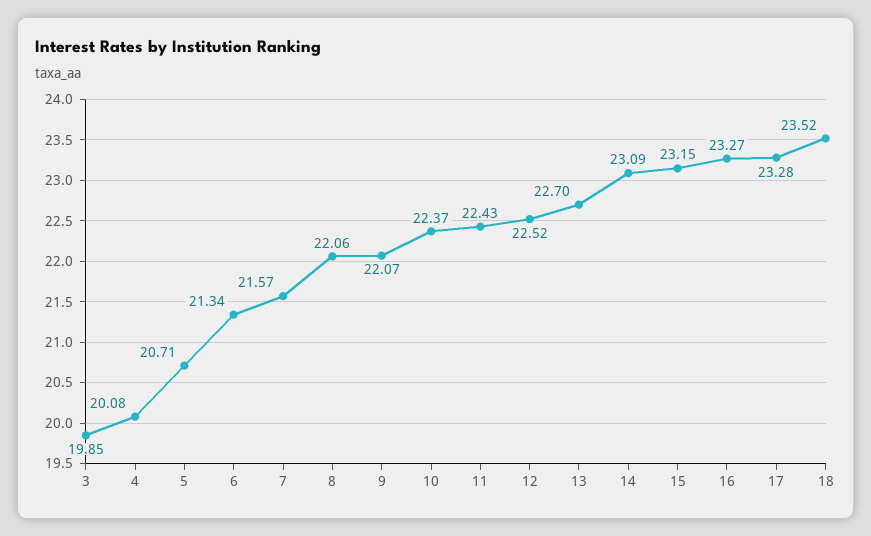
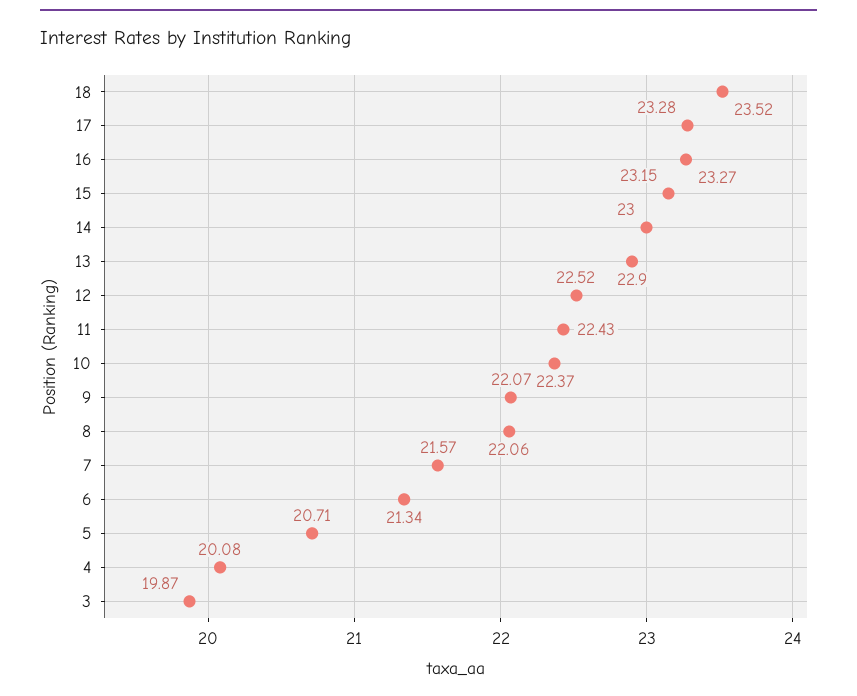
3: 19.85 -> 19.87
13: 22.7 -> 22.9
14: 23.09 -> 23

